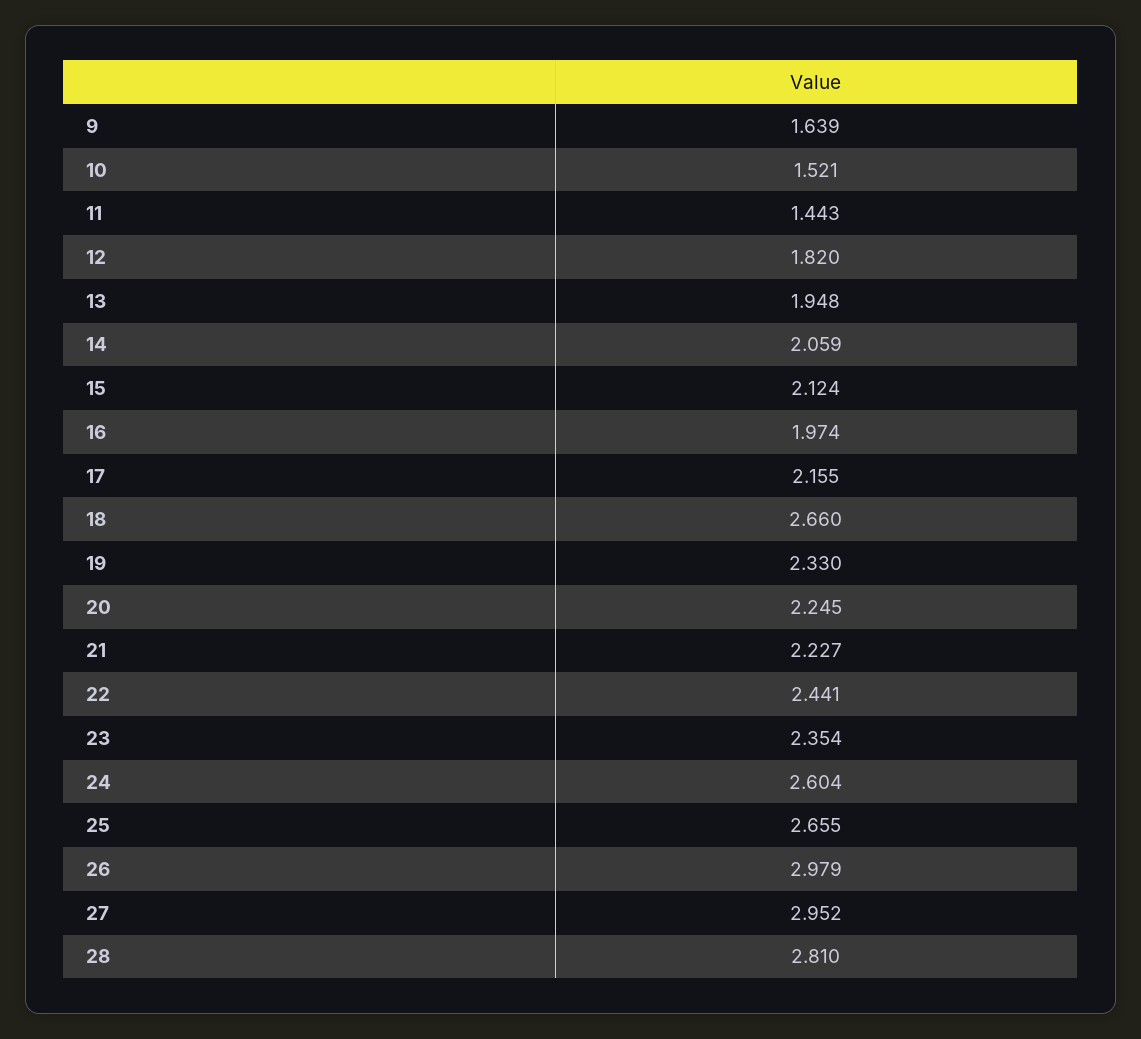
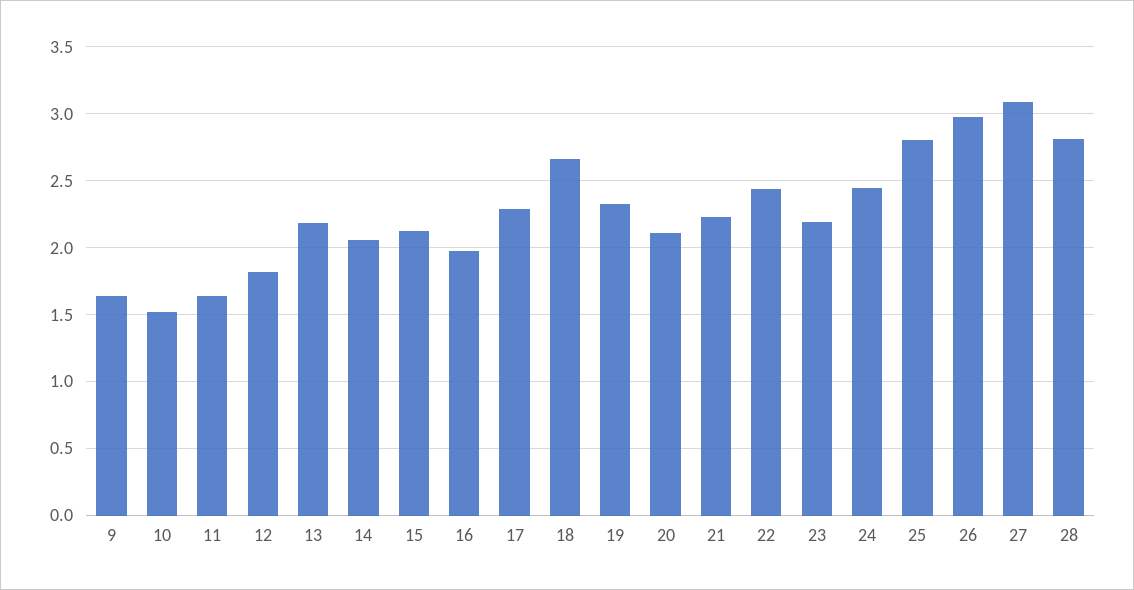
11: 1.443 -> 1.65
13: 1.948 -> 2.2
17: 2.155 -> 2.3
20: 2.245 -> 2.1
23: 2.354 -> 2.2
24: 2.604 -> 2.45
25: 2.655 -> 2.8
27: 2.952 -> 3.1

